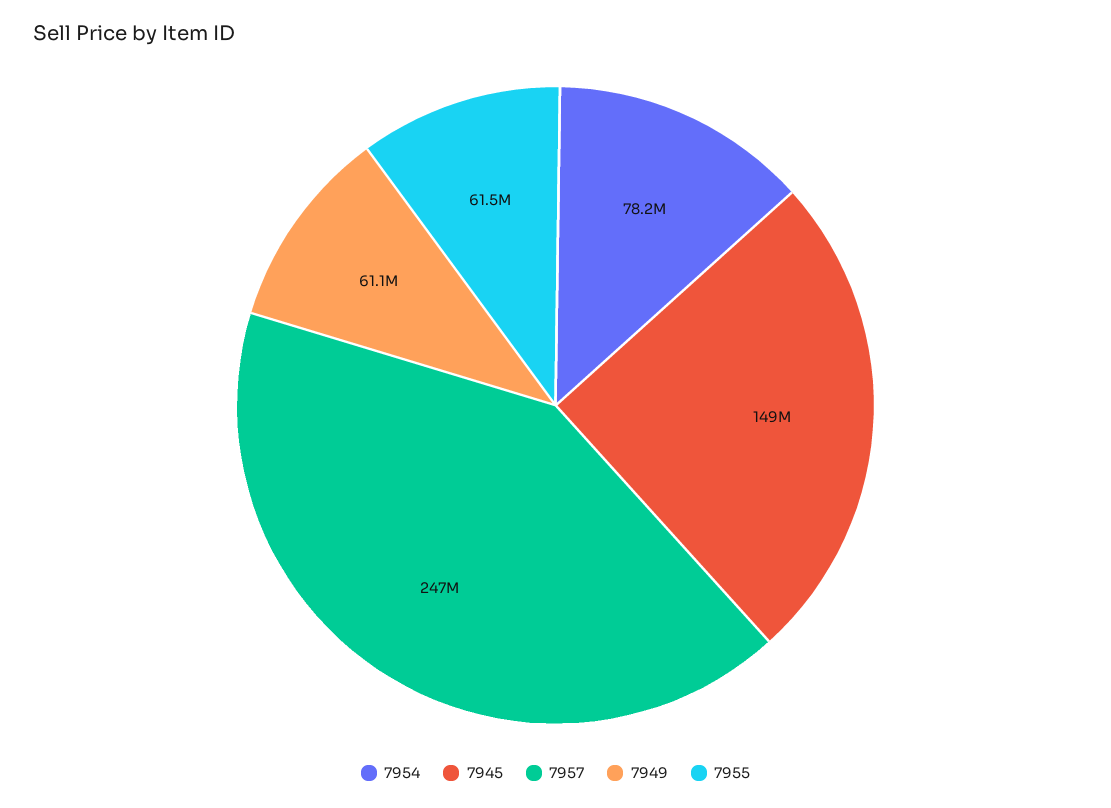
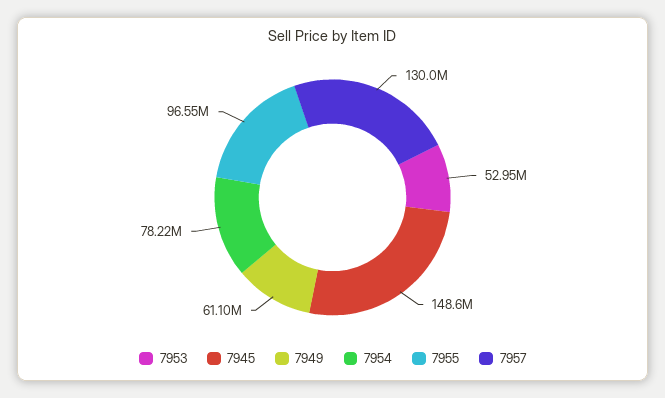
7957: 247000000 -> 130000000
7955: 61500000 -> 96550000
7953: none -> 52950000

